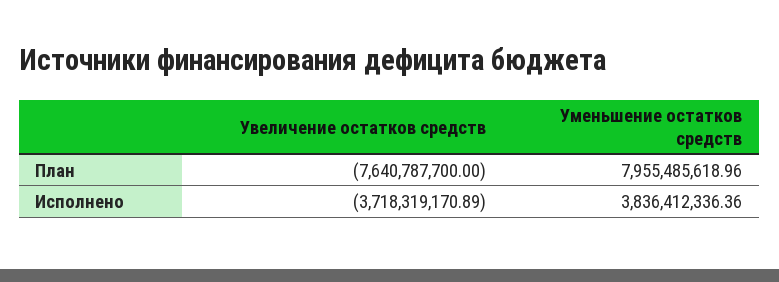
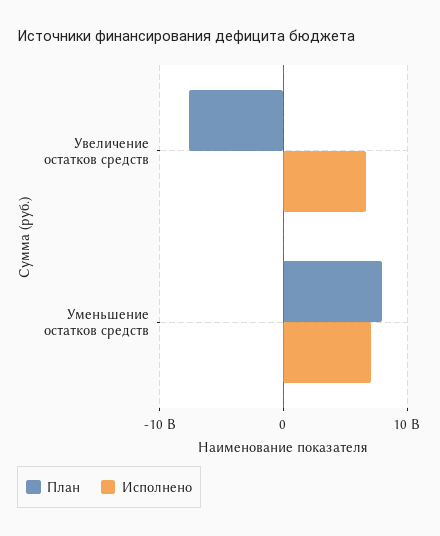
Исполнено, Увеличение остатков средств: -3718319170.89 -> 7000000000
Исполнено, Уменьшение остатков средств: 3836412336.36 -> 7000000000

